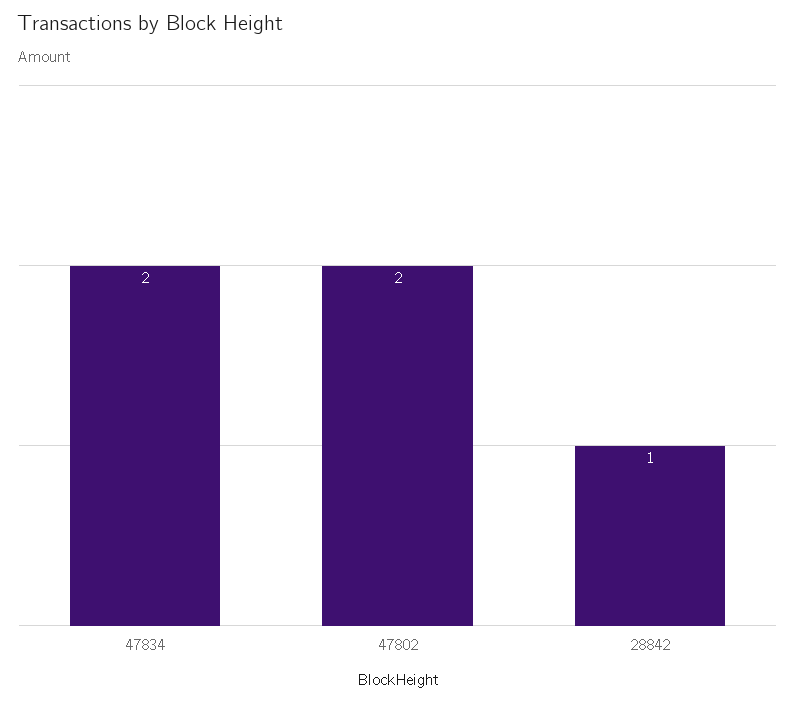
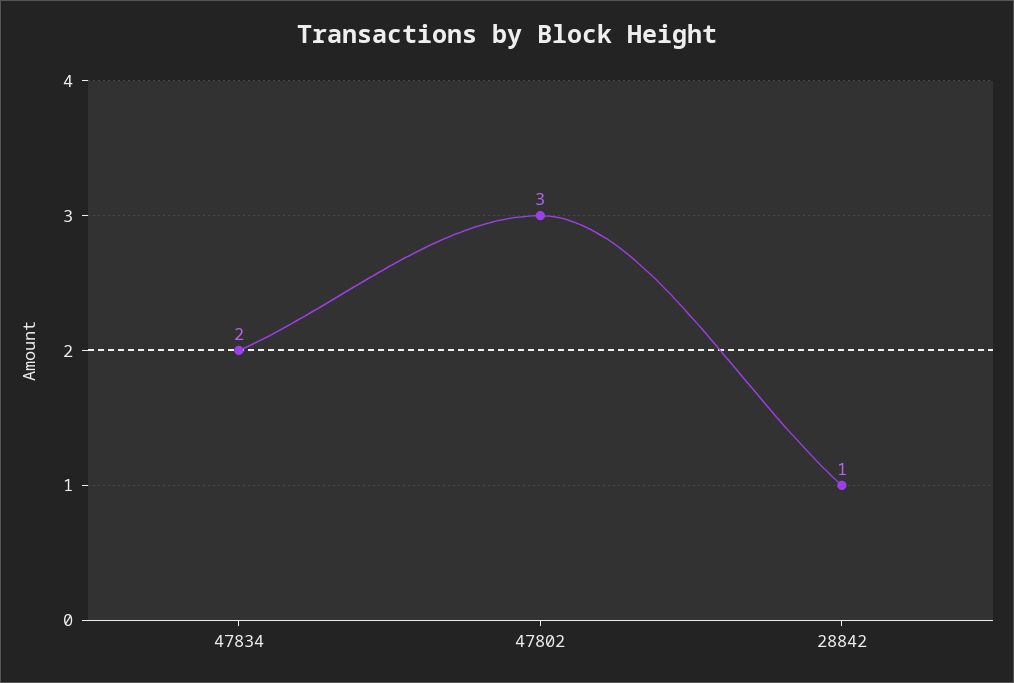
47802: 2 -> 3

